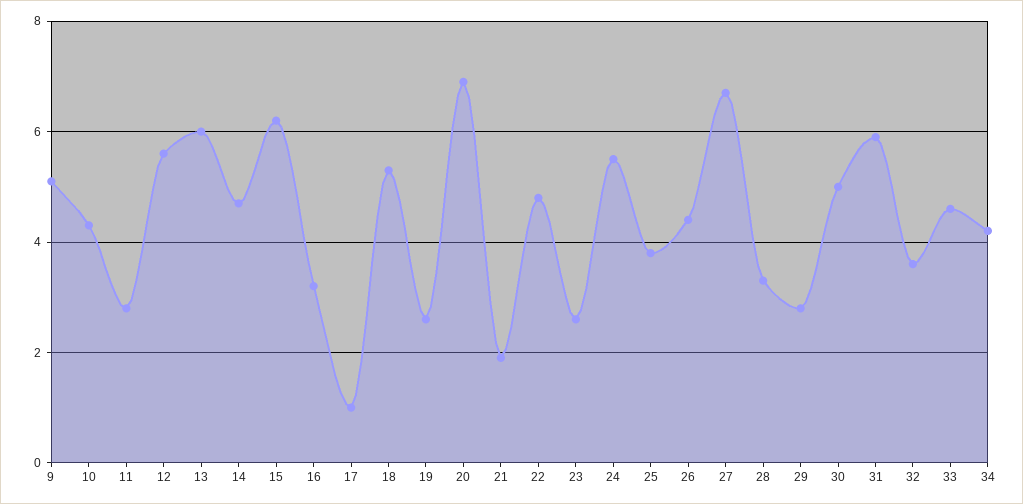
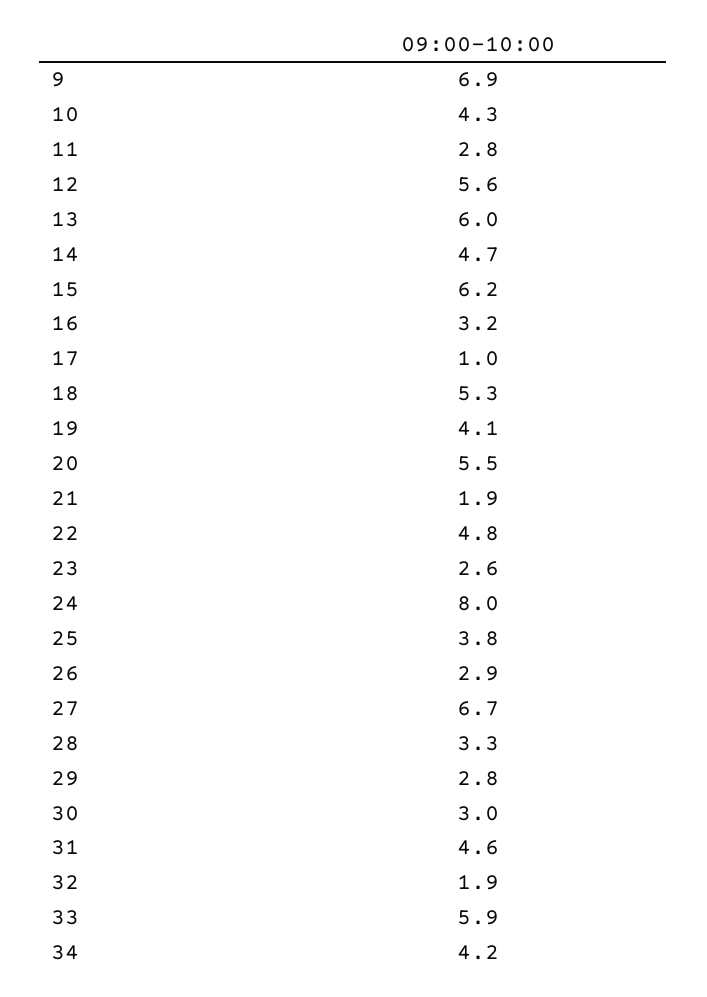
9: 5 -> 6.9
19: 2.5 -> 4.1
20: 7 -> 5.5
24: 5.5 -> 8
26: 4.5 -> 2.9
30: 5 -> 3
31: 6 -> 4.6
32: 3.5 -> 1.9
33: 4.5 -> 5.9

